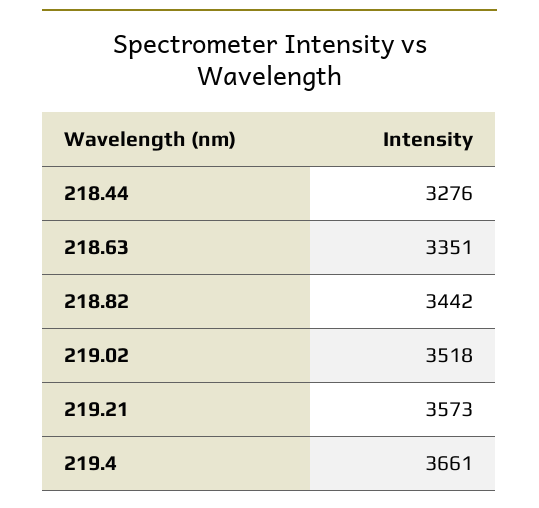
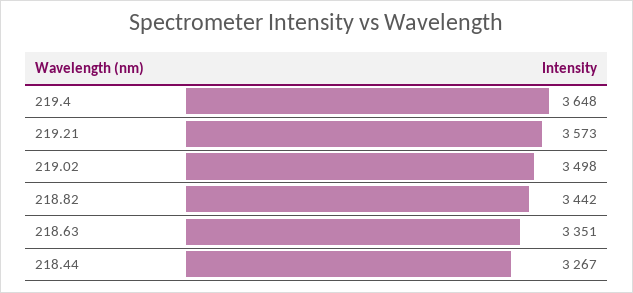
218.44: 3276 -> 3267
219.02: 3518 -> 3498
219.4: 3661 -> 3648

